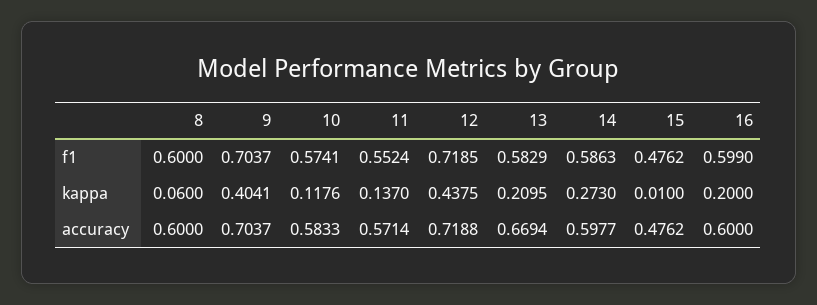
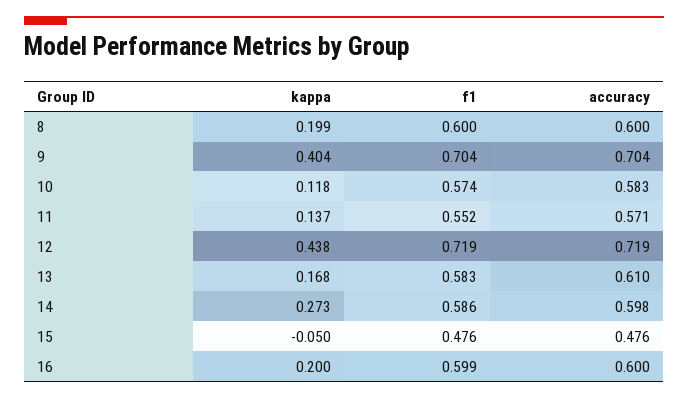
8, kappa: 0.06 -> 0.199
13, kappa: 0.2095 -> 0.168
15, kappa: 0.01 -> -0.05
13, accuracy: 0.6694 -> 0.61

